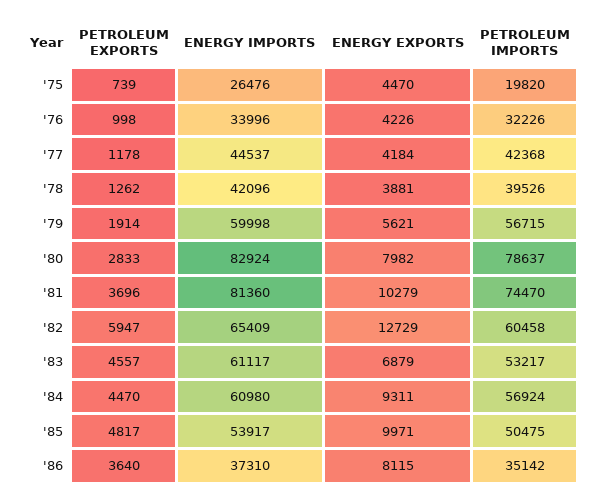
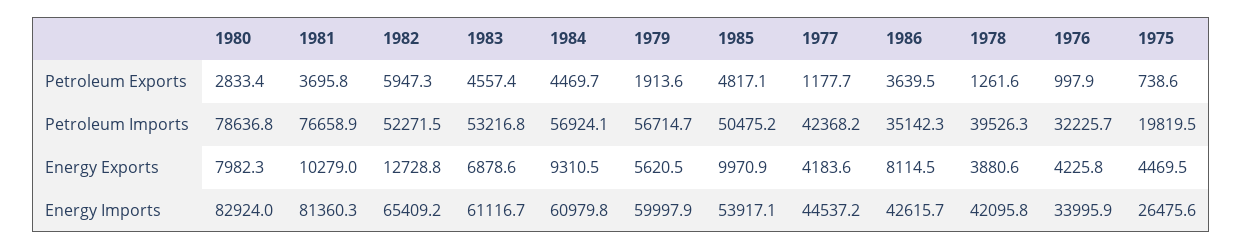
PETROLEUM IMPORTS, '81: 74470 -> 76658.9
PETROLEUM IMPORTS, '82: 60458 -> 52271.5
ENERGY IMPORTS, '86: 37310 -> 42615.7

